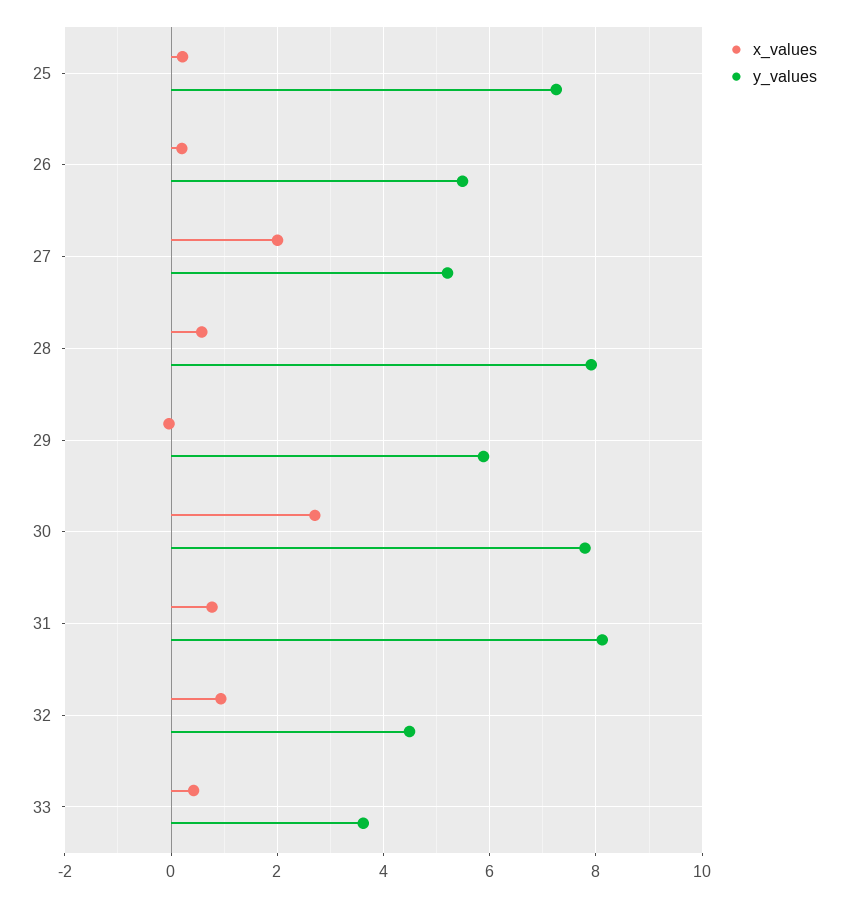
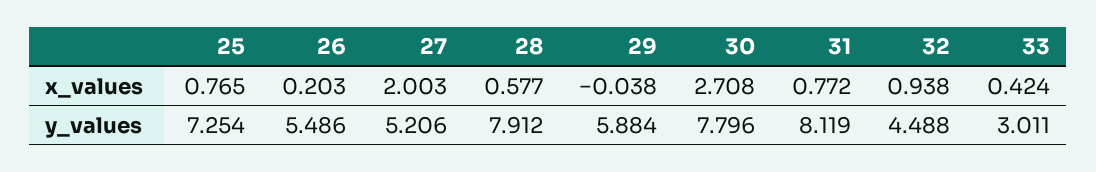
x_values, 25: 0.2 -> 0.765
y_values, 33: 3.6 -> 3.011

